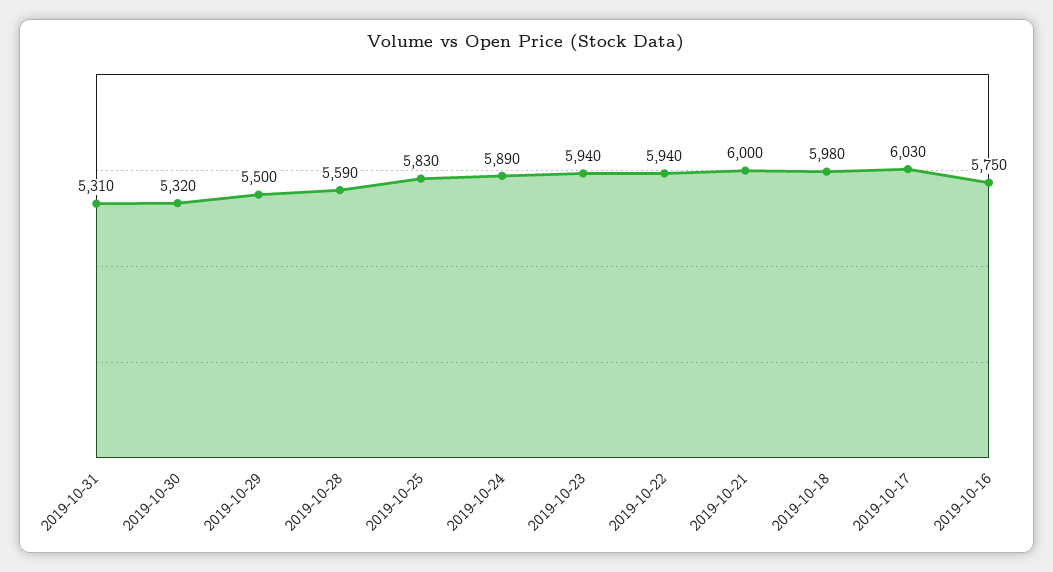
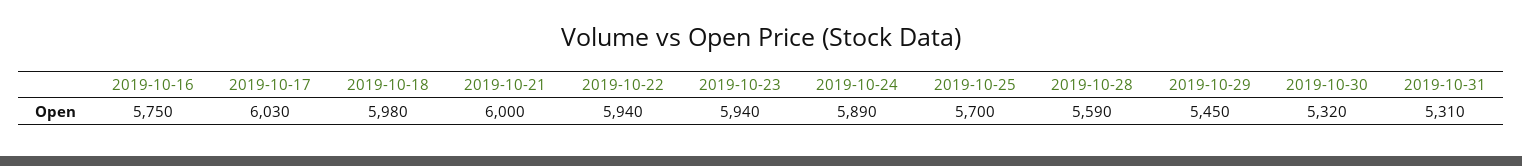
2019-10-29: 5500 -> 5450
2019-10-25: 5830 -> 5700

